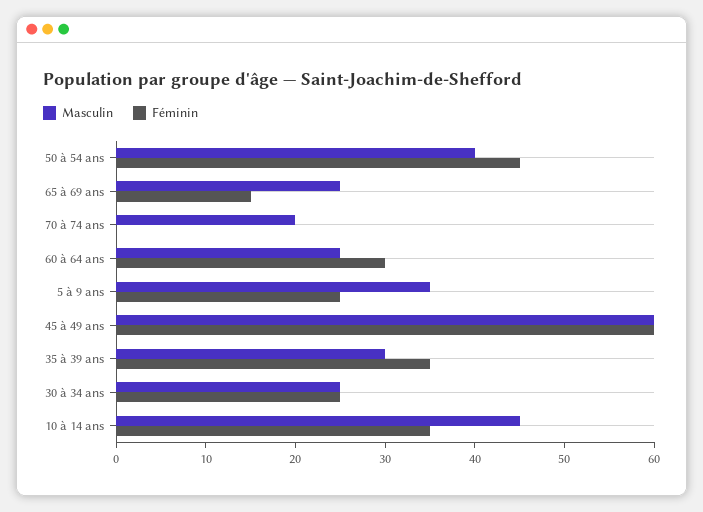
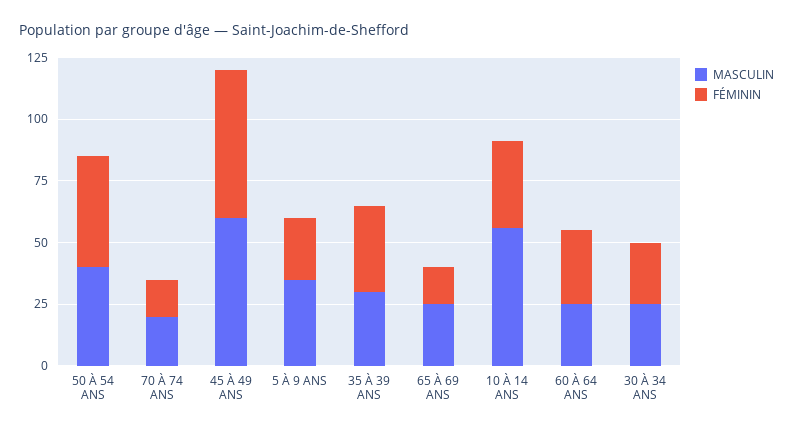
Féminin, 70 à 74 ans: 0 -> 15
Masculin, 10 à 14 ans: 45 -> 55

